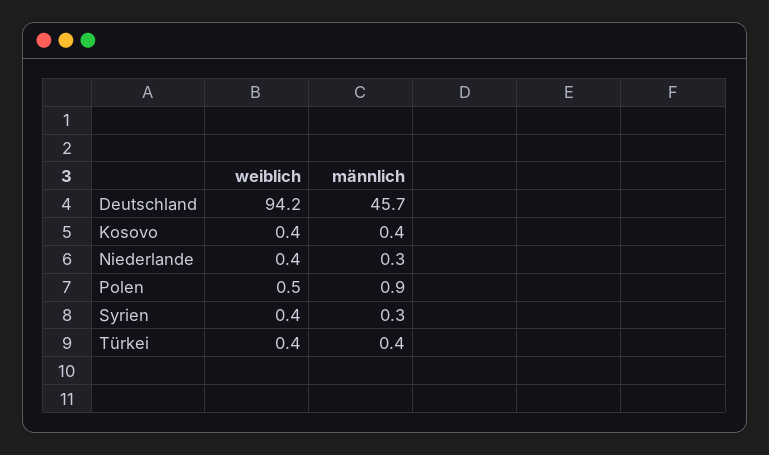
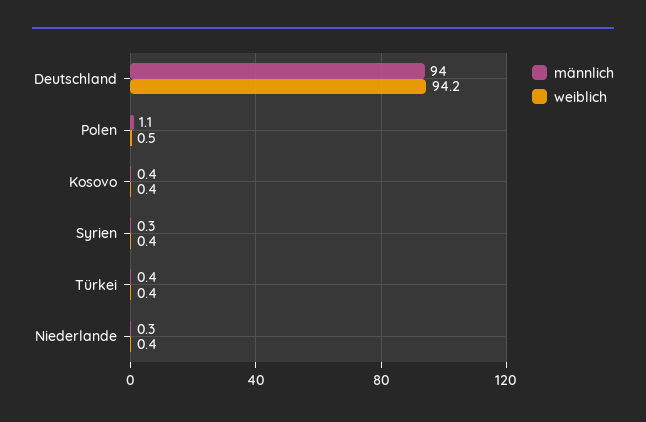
männlich, Deutschland: 45.7 -> 94
männlich, Polen: 0.9 -> 1.1

